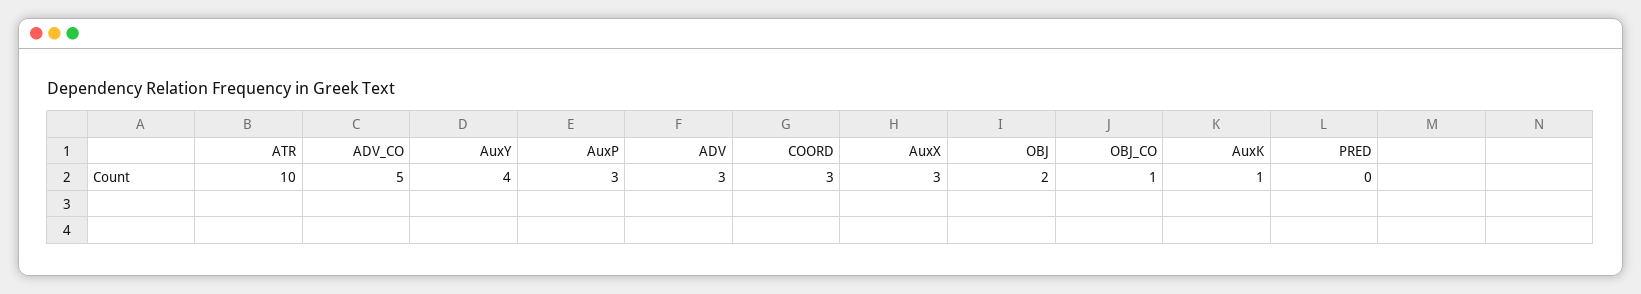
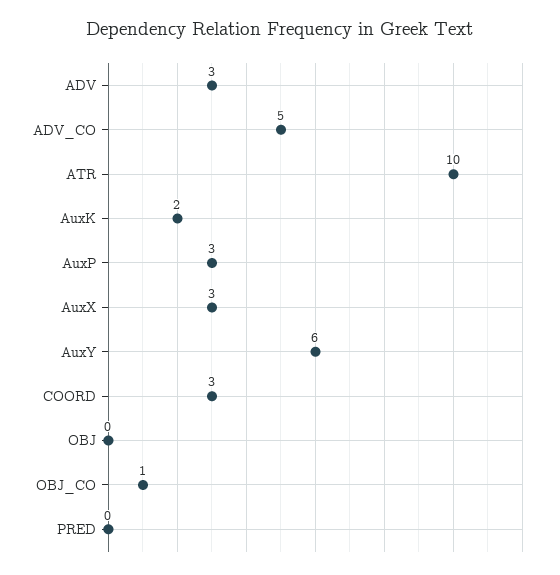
AuxY: 4 -> 6
OBJ: 2 -> 0
AuxK: 1 -> 2

